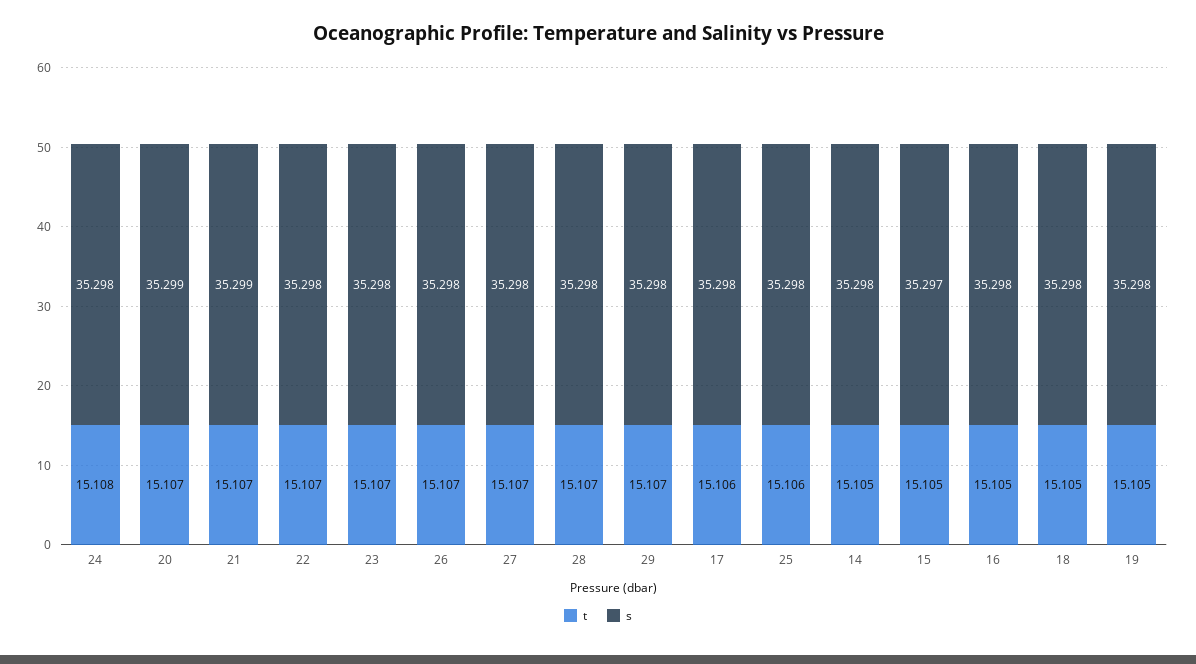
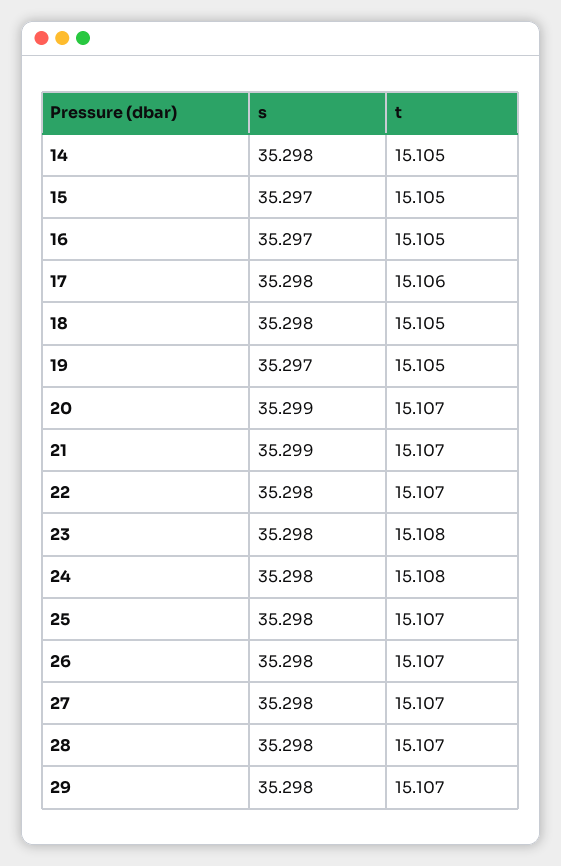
t, 23: 15.107 -> 15.108
t, 25: 15.106 -> 15.107
s, 16: 35.298 -> 35.297
s, 19: 35.298 -> 35.297

